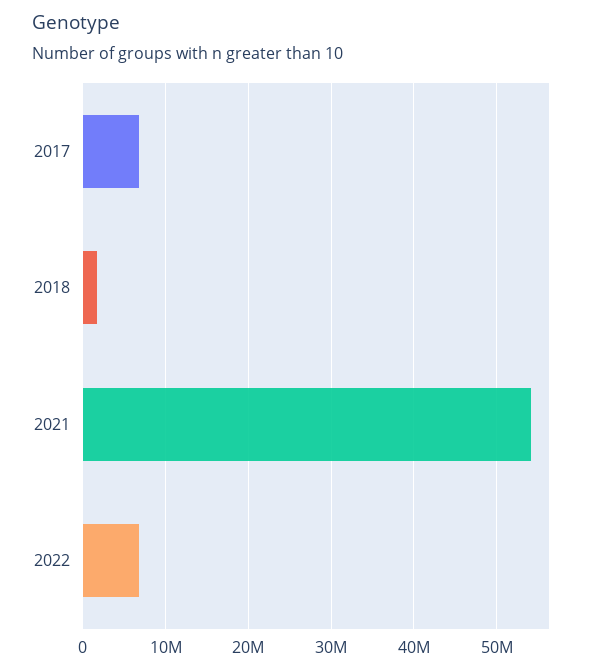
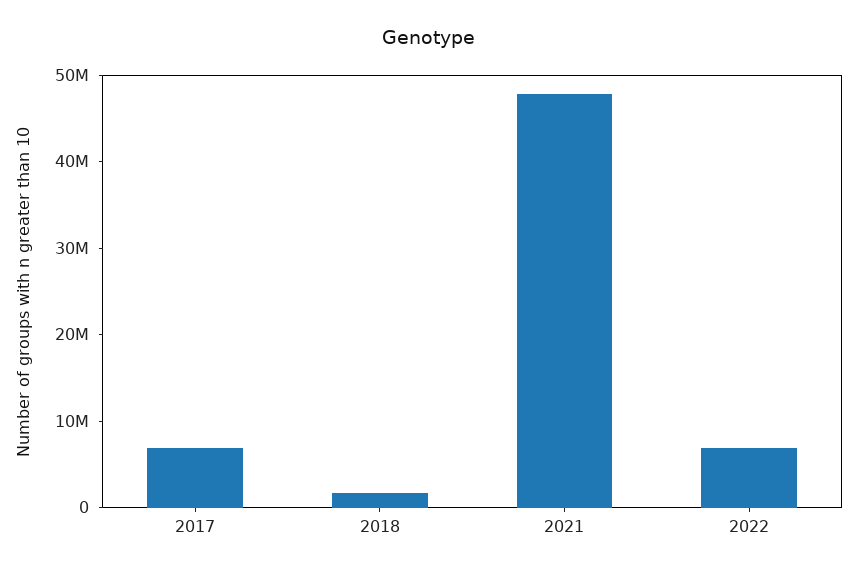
2021: 54000000 -> 48000000

